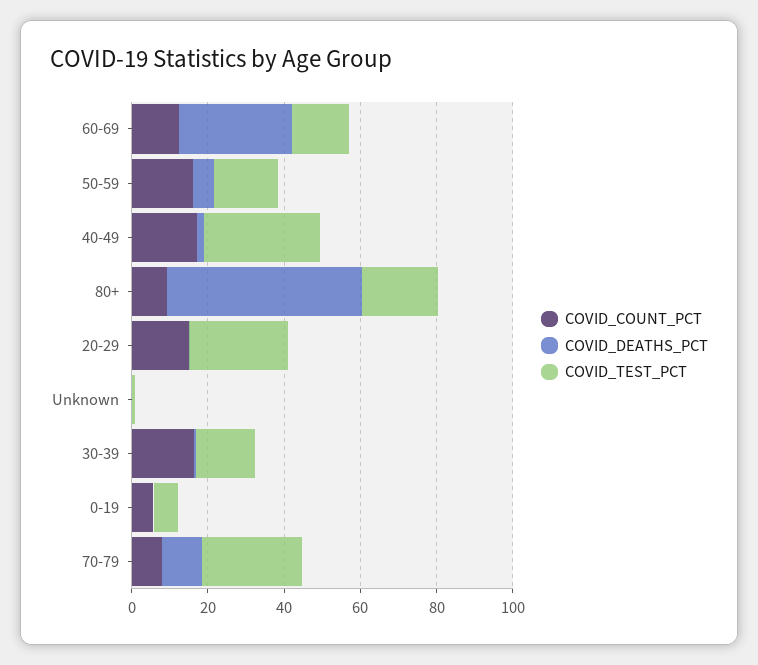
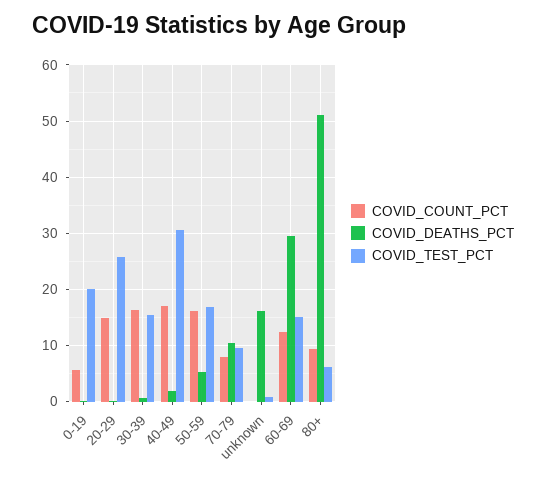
COVID_TEST_PCT, 80+: 20 -> 6
COVID_DEATHS_PCT, Unknown: 0 -> 16
COVID_TEST_PCT, 0-19: 5 -> 20
COVID_TEST_PCT, 70-79: 25 -> 10

